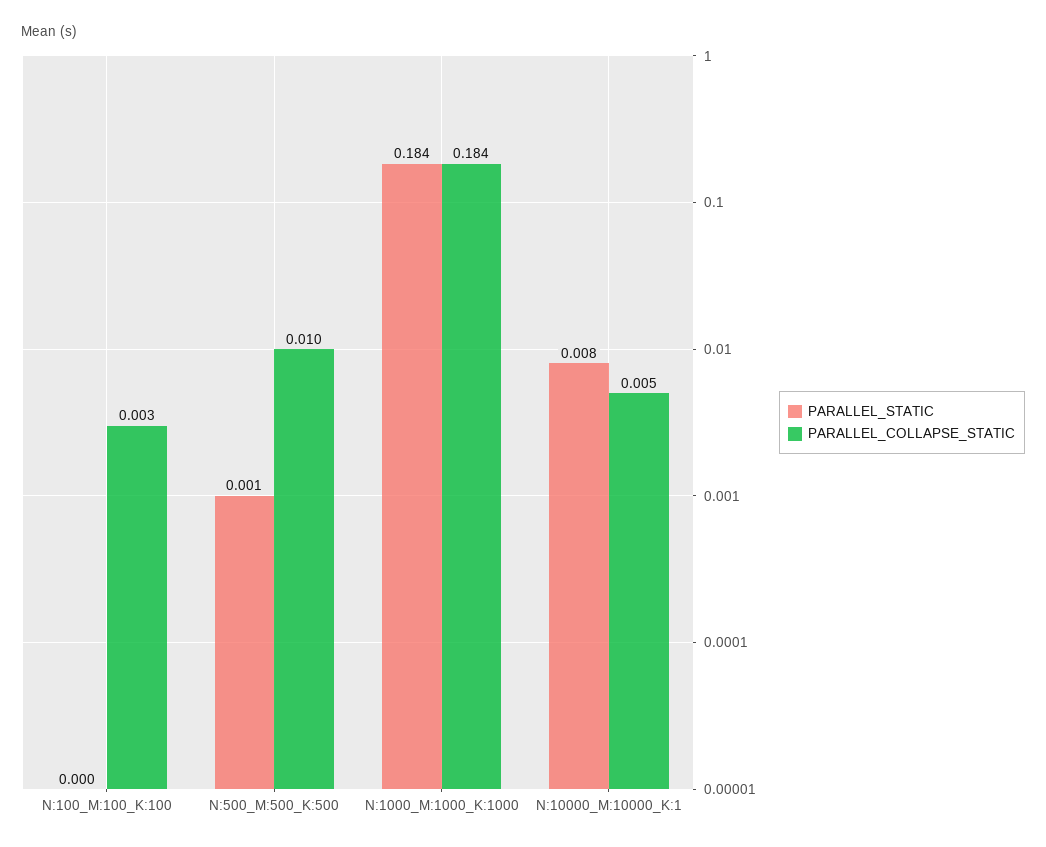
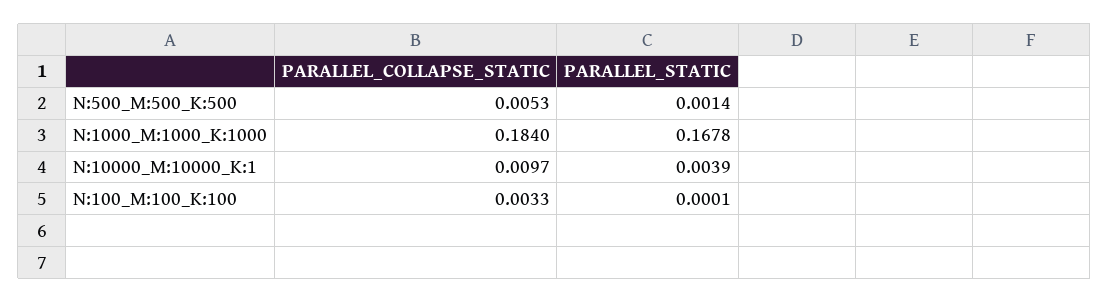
PARALLEL_COLLAPSE_STATIC, N:500_M:500_K:500: 0.01 -> 0.0053
PARALLEL_STATIC, N:1000_M:1000_K:1000: 0.184 -> 0.1678
PARALLEL_STATIC, N:10000_M:10000_K:1: 0.008 -> 0.0039
PARALLEL_COLLAPSE_STATIC, N:10000_M:10000_K:1: 0.005 -> 0.0097

